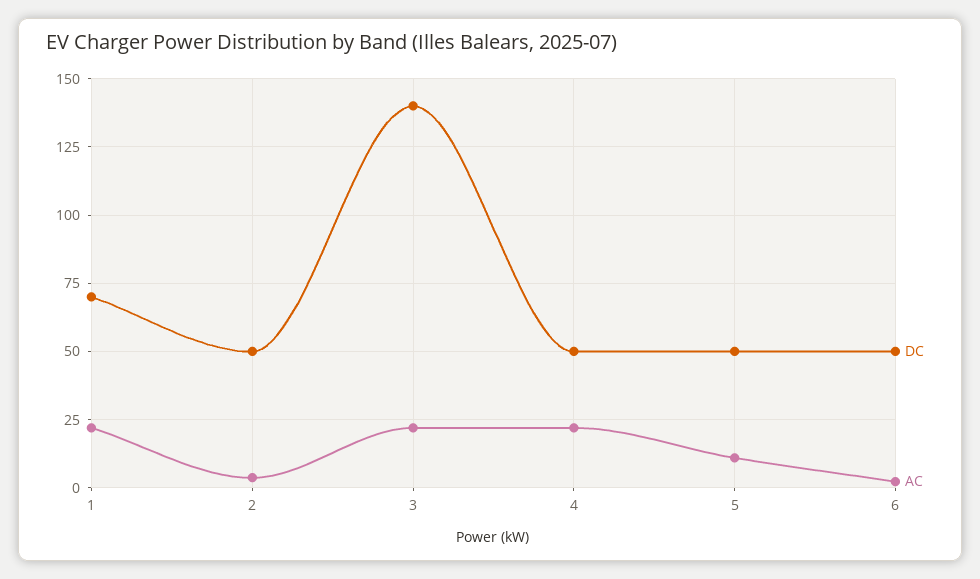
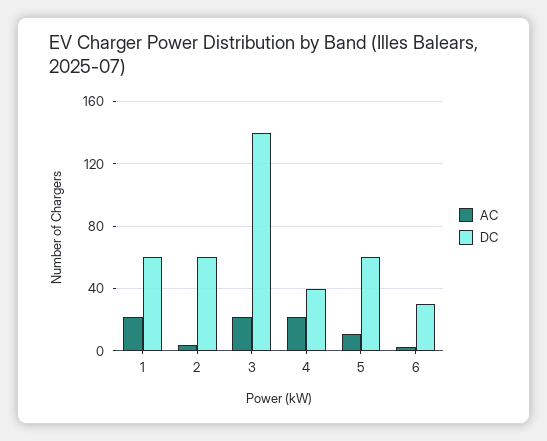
DC, 1: 70 -> 60
DC, 2: 50 -> 60
DC, 4: 50 -> 40
DC, 5: 50 -> 60
DC, 6: 50 -> 30

